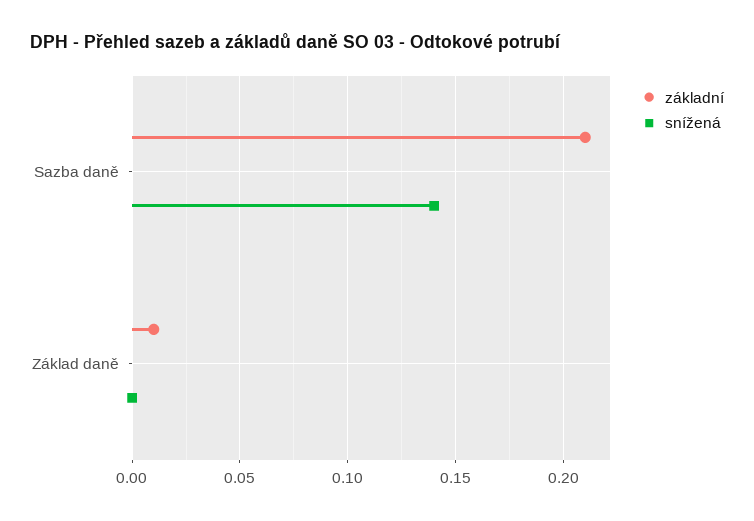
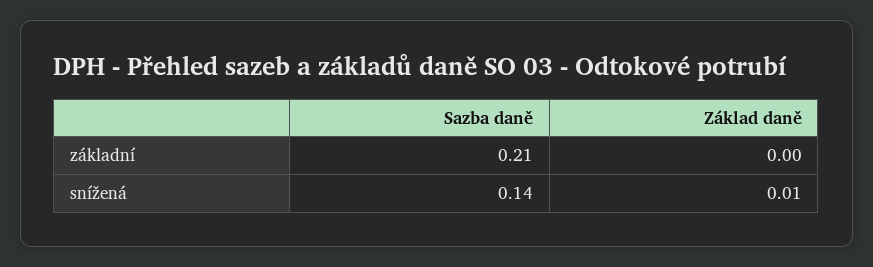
základní, Základ daně: 0.01 -> 0
snížená, Základ daně: 0 -> 0.01

